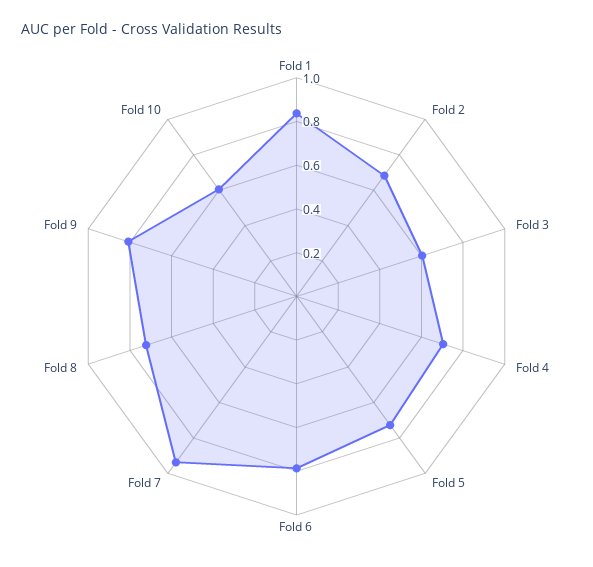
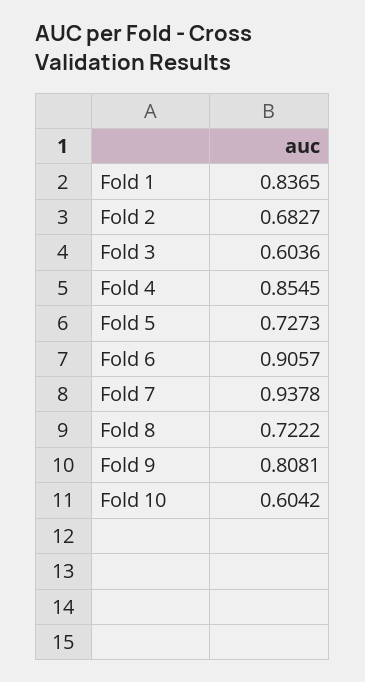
Fold 4: 0.7 -> 0.8545
Fold 6: 0.8 -> 0.9057

